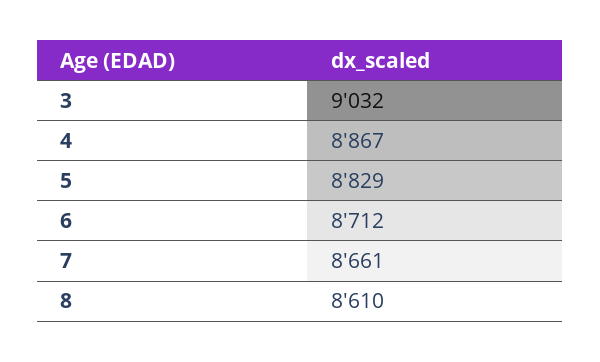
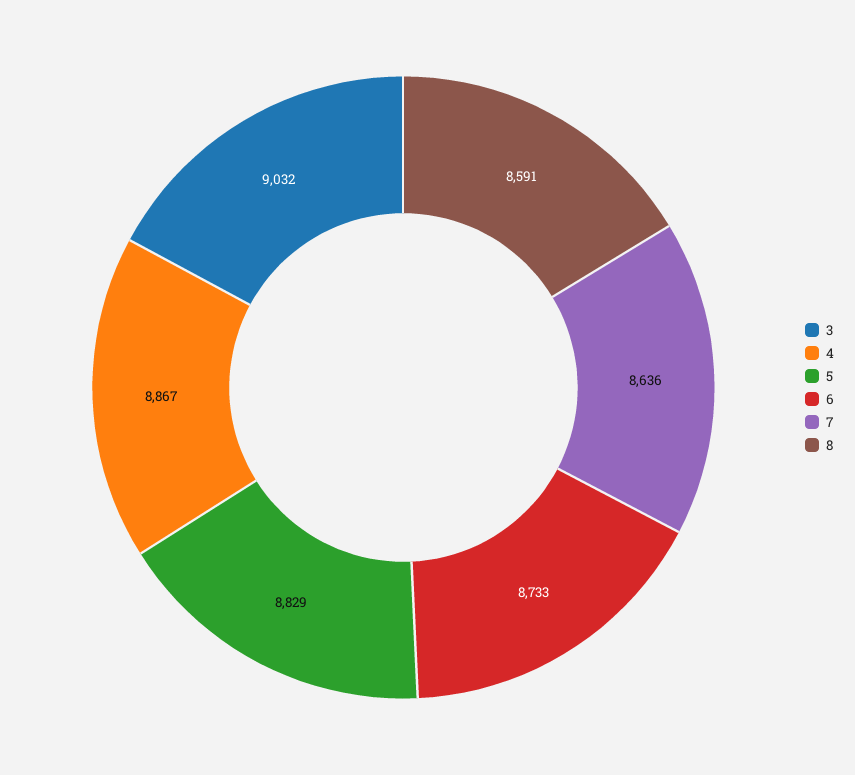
6: 8712 -> 8733
7: 8661 -> 8636
8: 8610 -> 8591

